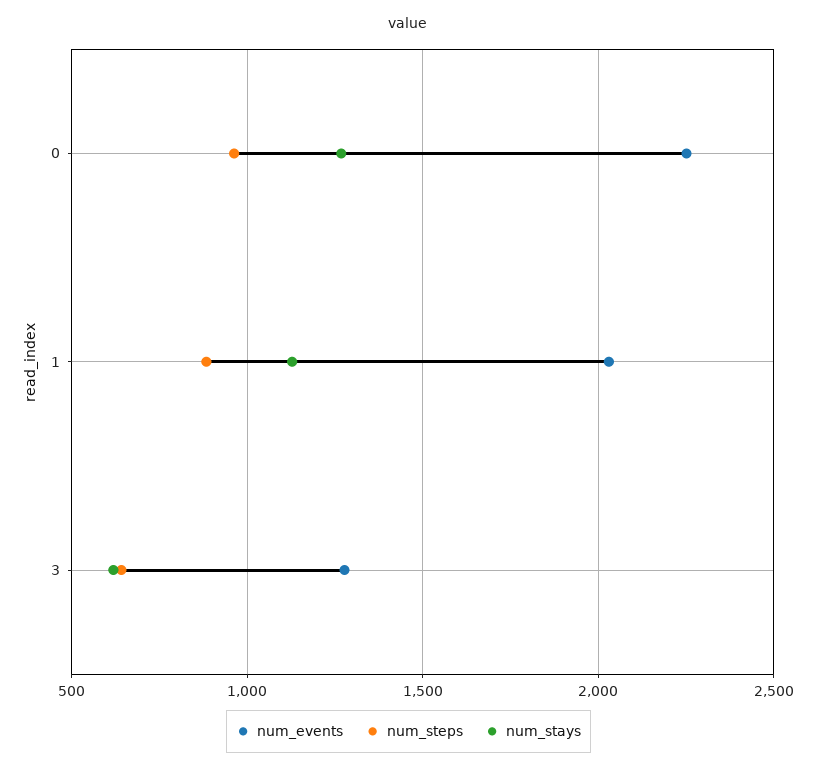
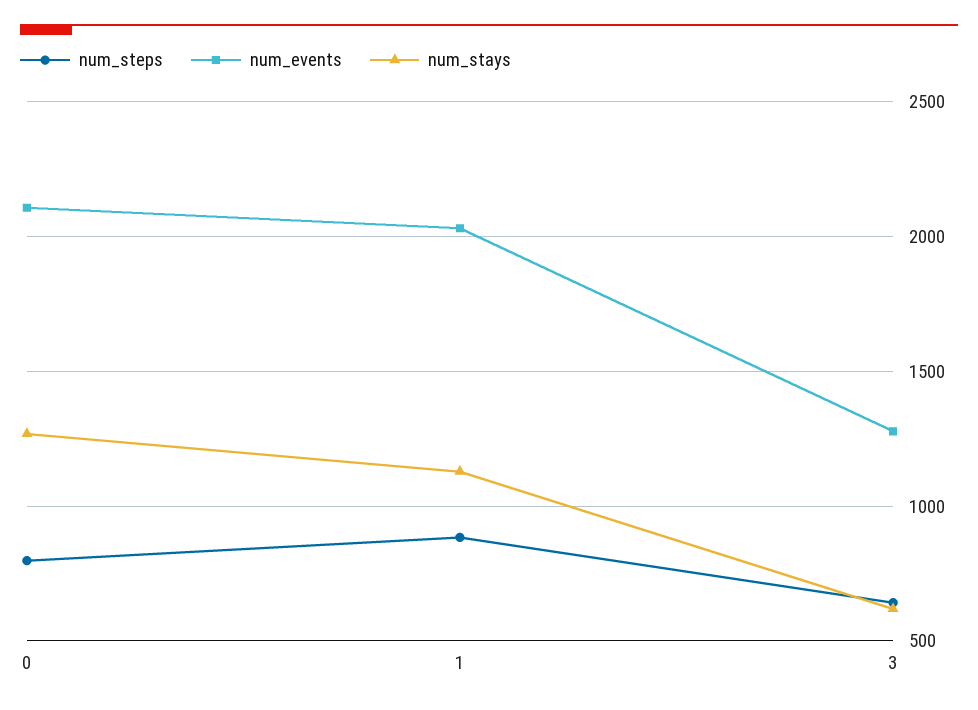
num_events, 0: 2250 -> 2100
num_steps, 0: 950 -> 800

